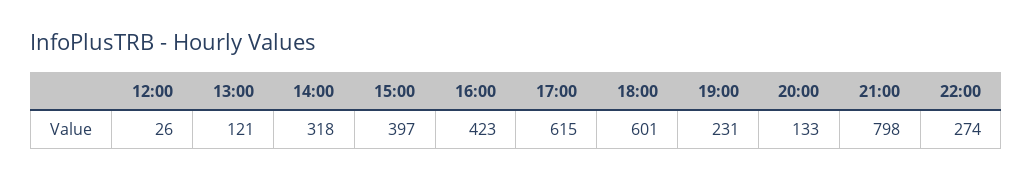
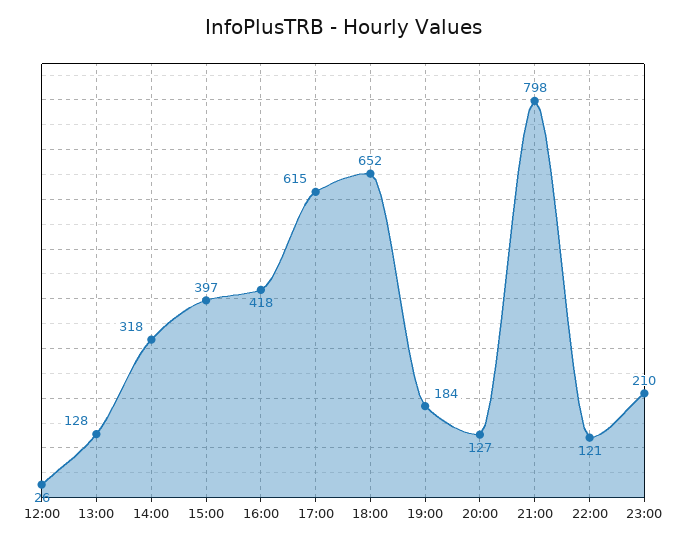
13:00: 121 -> 128
16:00: 423 -> 418
18:00: 601 -> 652
19:00: 231 -> 184
20:00: 133 -> 127
22:00: 274 -> 121
23:00: none -> 210

